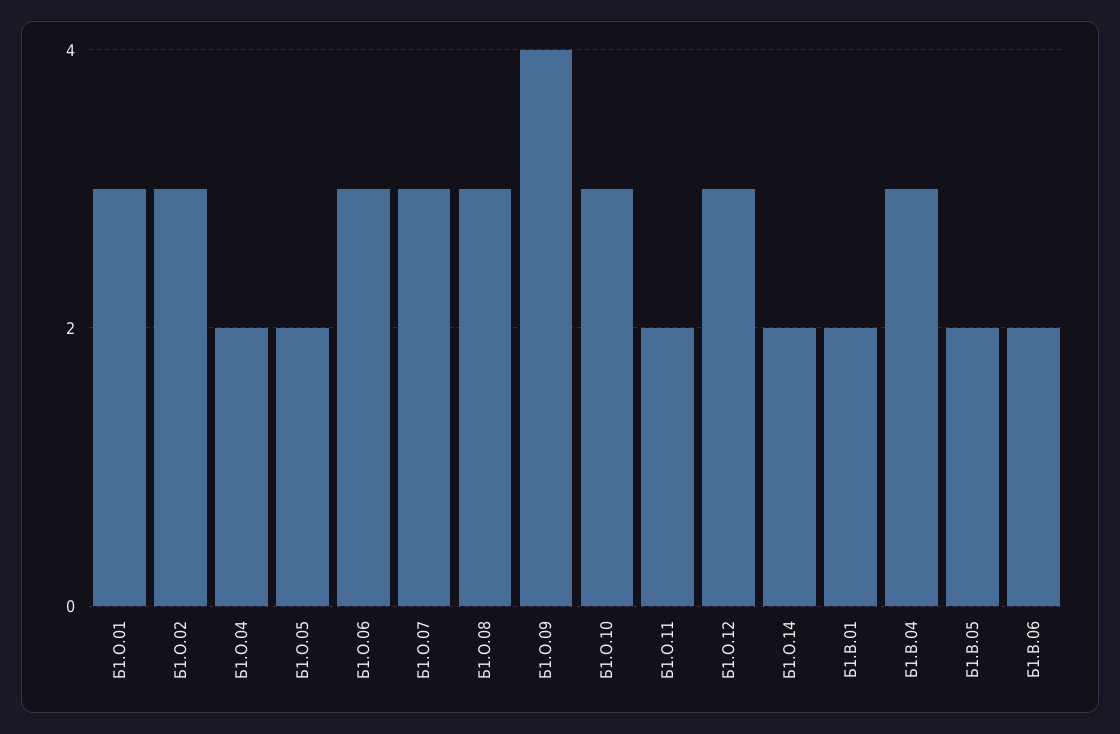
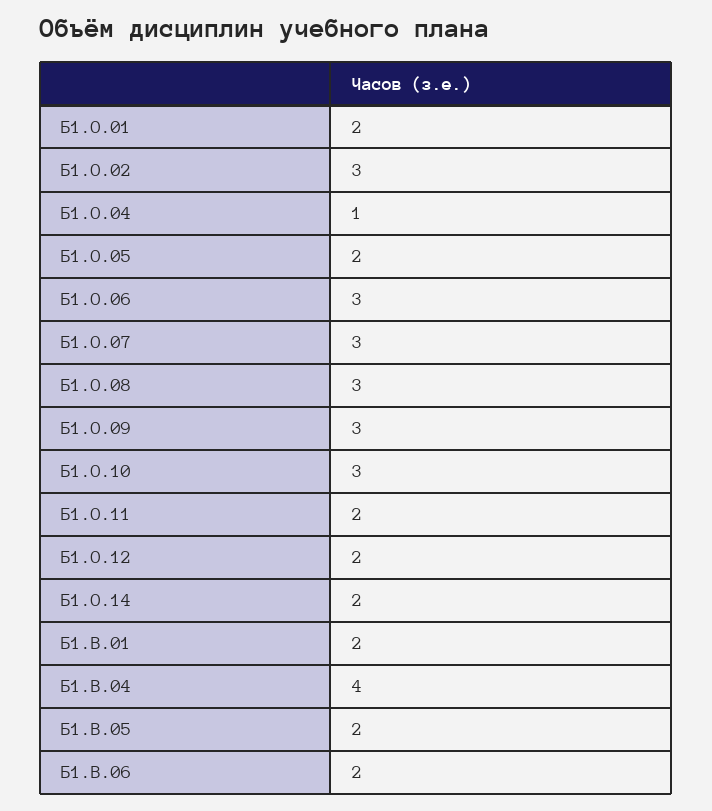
Б1.О.01: 3 -> 2
Б1.О.04: 2 -> 1
Б1.О.09: 4 -> 3
Б1.О.12: 3 -> 2
Б1.В.04: 3 -> 4

